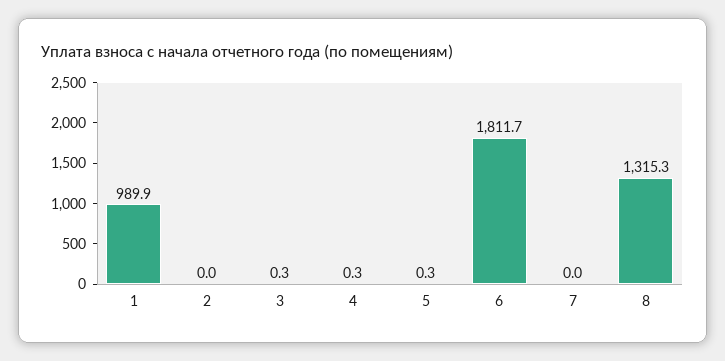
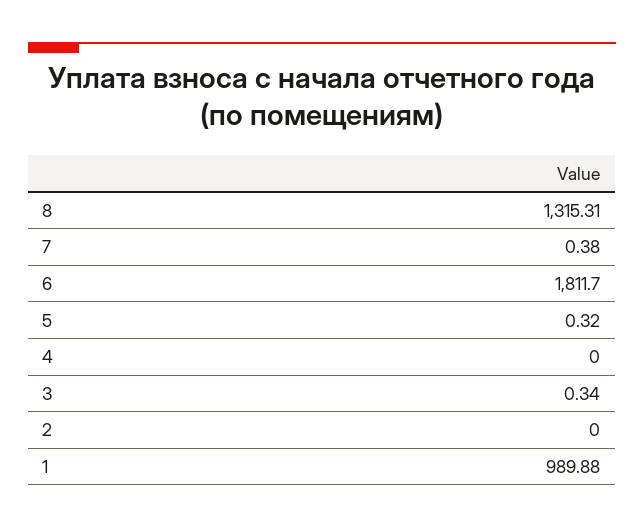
4: 0.3 -> 0
7: 0 -> 0.38

